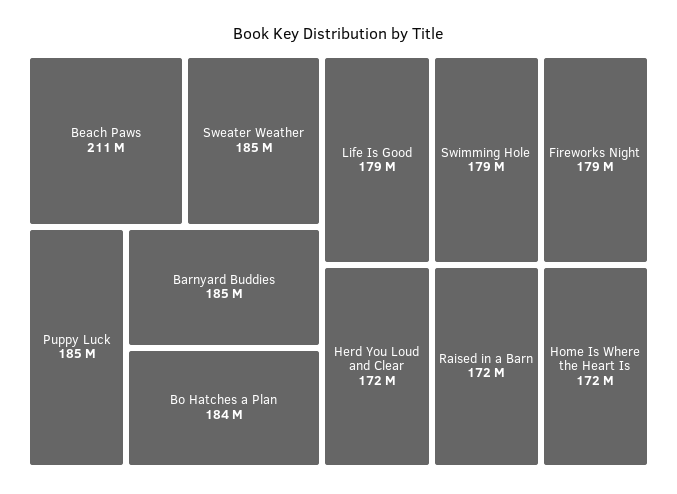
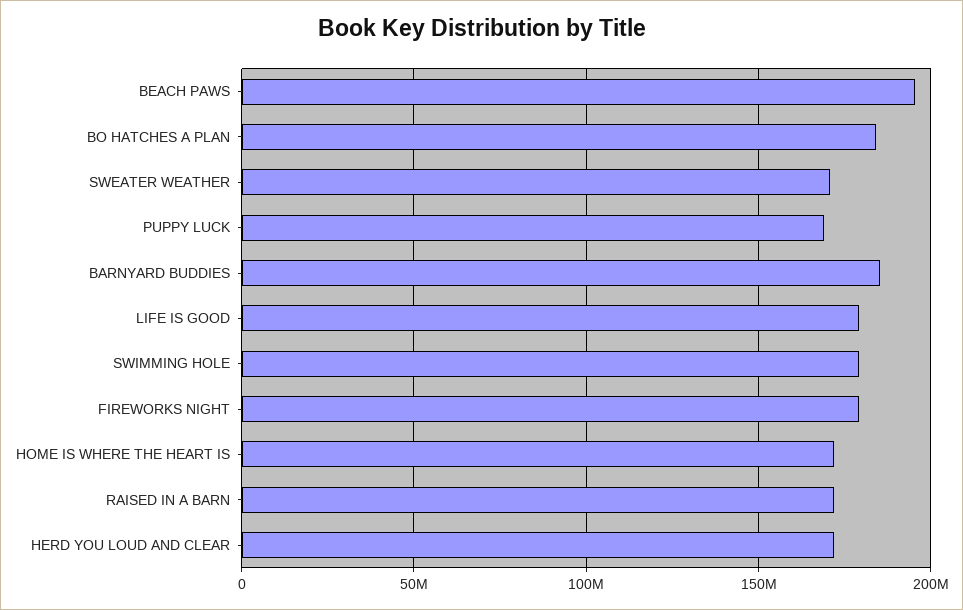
Beach Paws: 211000000 -> 195000000
Sweater Weather: 185000000 -> 170000000
Puppy Luck: 185000000 -> 170000000

